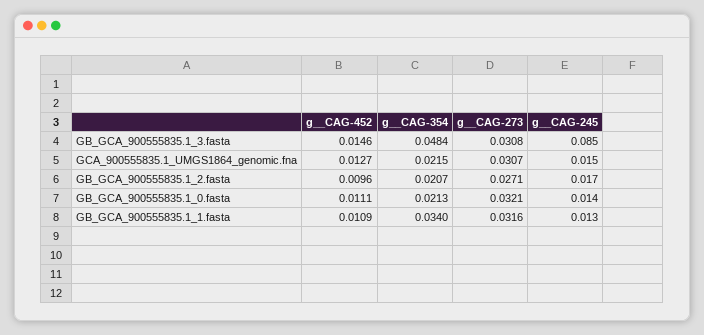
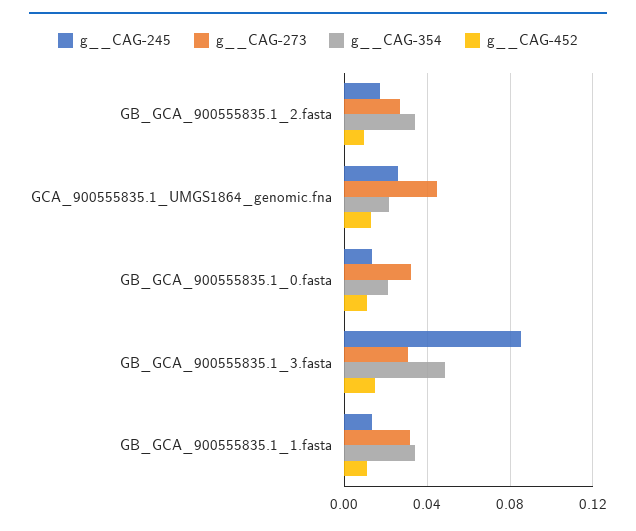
g__CAG-273, GCA_900555835.1_UMGS1864_genomic.fna: 0.0307 -> 0.045
g__CAG-245, GCA_900555835.1_UMGS1864_genomic.fna: 0.015 -> 0.025
g__CAG-354, GB_GCA_900555835.1_2.fasta: 0.0207 -> 0.035

